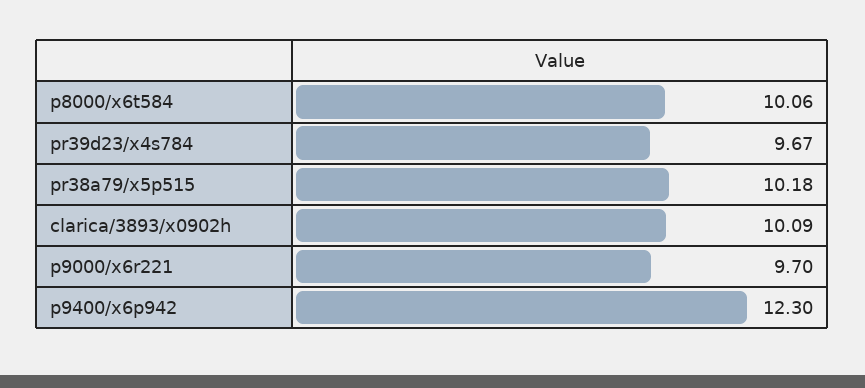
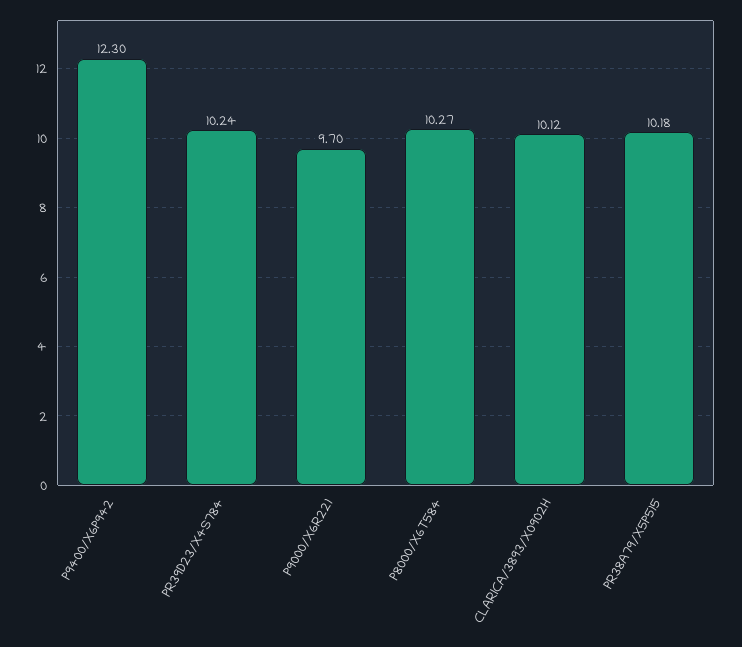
p8000/x6t584: 10.06 -> 10.27
pr39d23/x4s784: 9.67 -> 10.24
clarica/3893/x0902h: 10.09 -> 10.12

